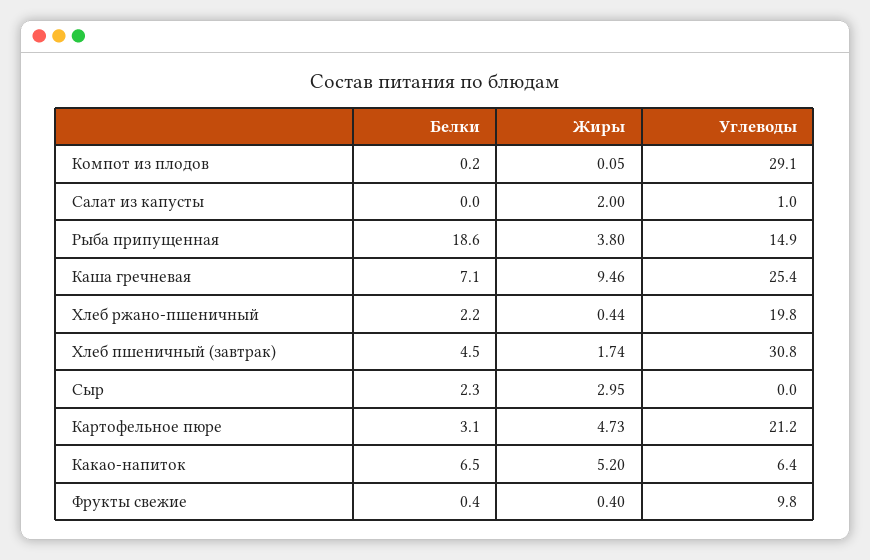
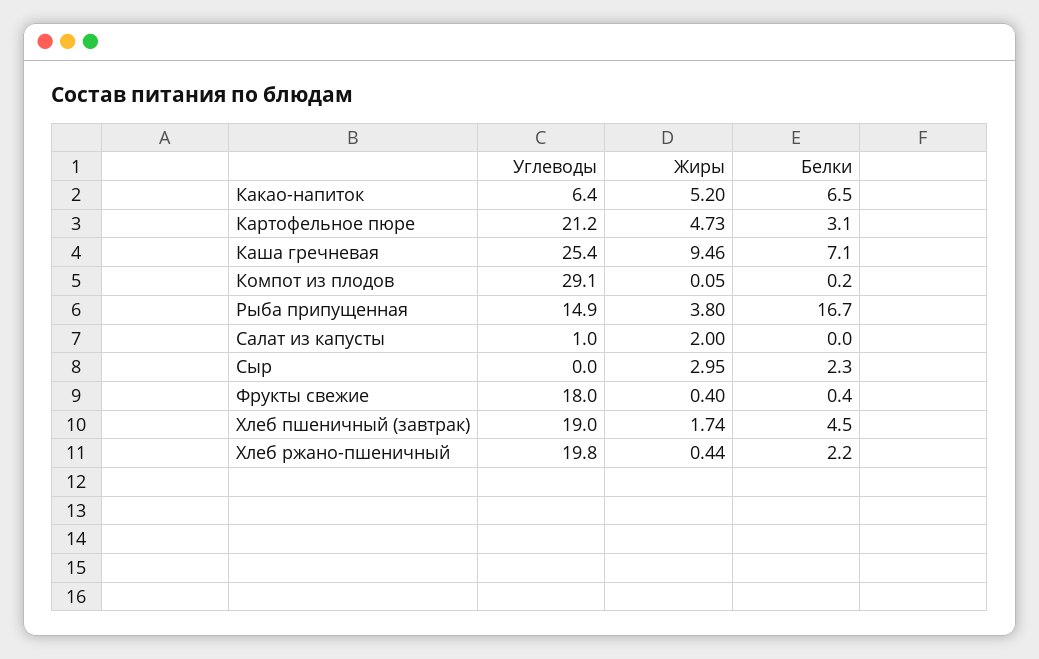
Белки, Рыба припущенная: 18.6 -> 16.7
Углеводы, Хлеб пшеничный (завтрак): 30.8 -> 19
Углеводы, Фрукты свежие: 9.8 -> 18

